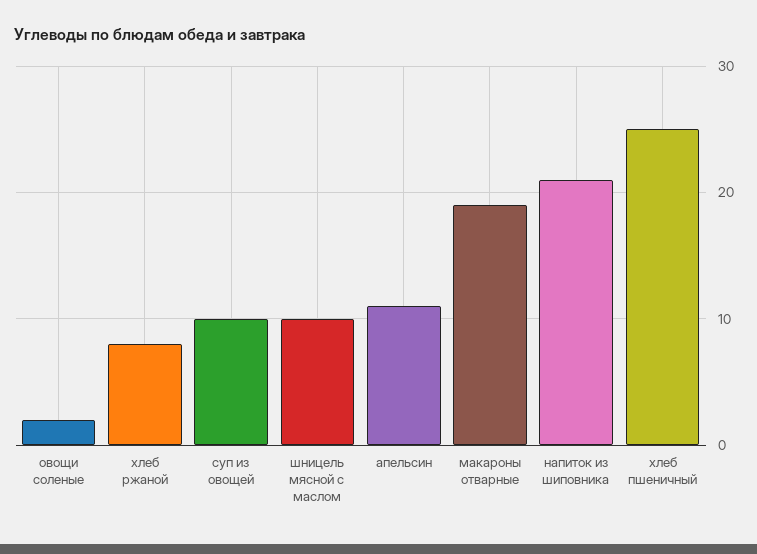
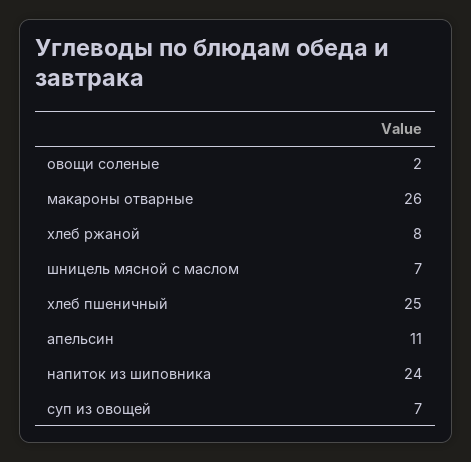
суп из овощей: 10 -> 7
шницель мясной с маслом: 10 -> 7
макароны отварные: 19 -> 26
напиток из шиповника: 21 -> 24

